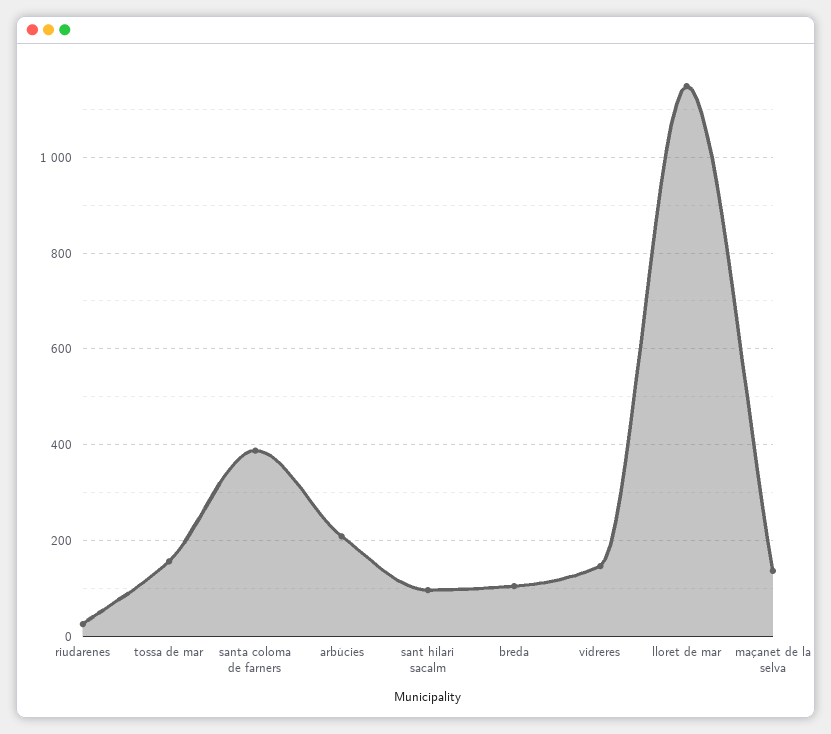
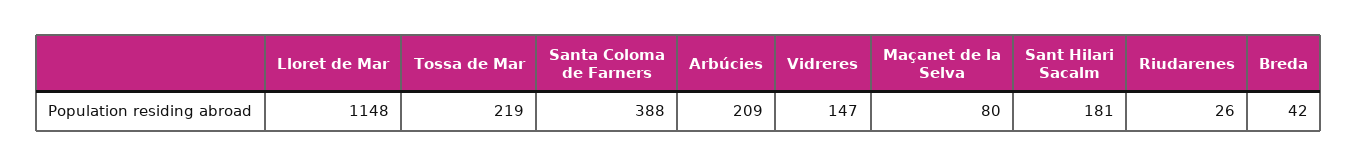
tossa de mar: 160 -> 219
sant hilari sacalm: 100 -> 181
breda: 100 -> 42
maçanet de la selva: 140 -> 80

